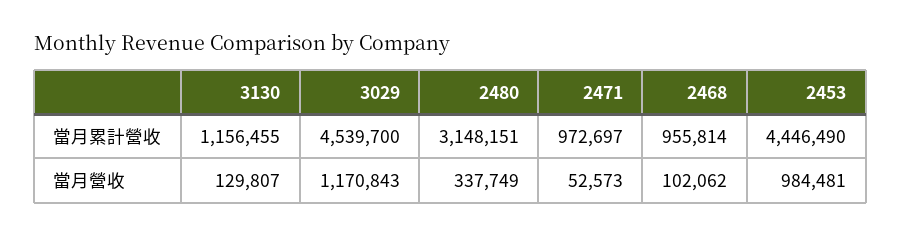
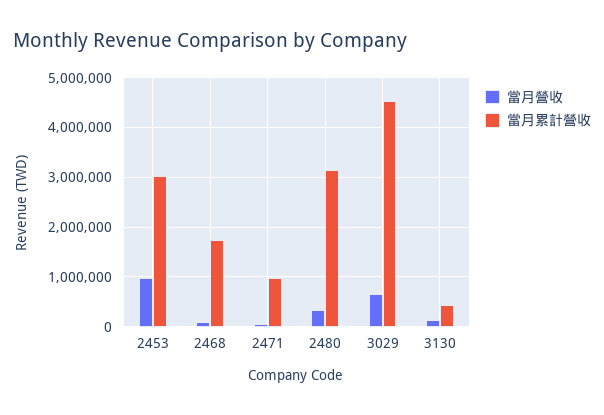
當月累計營收, 3130: 1156455 -> 400000
當月累計營收, 2468: 955814 -> 1800000
當月累計營收, 2453: 4446490 -> 3000000
當月營收, 3029: 1170843 -> 600000

